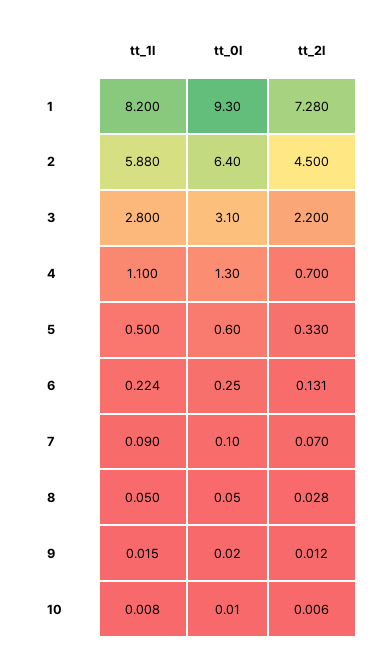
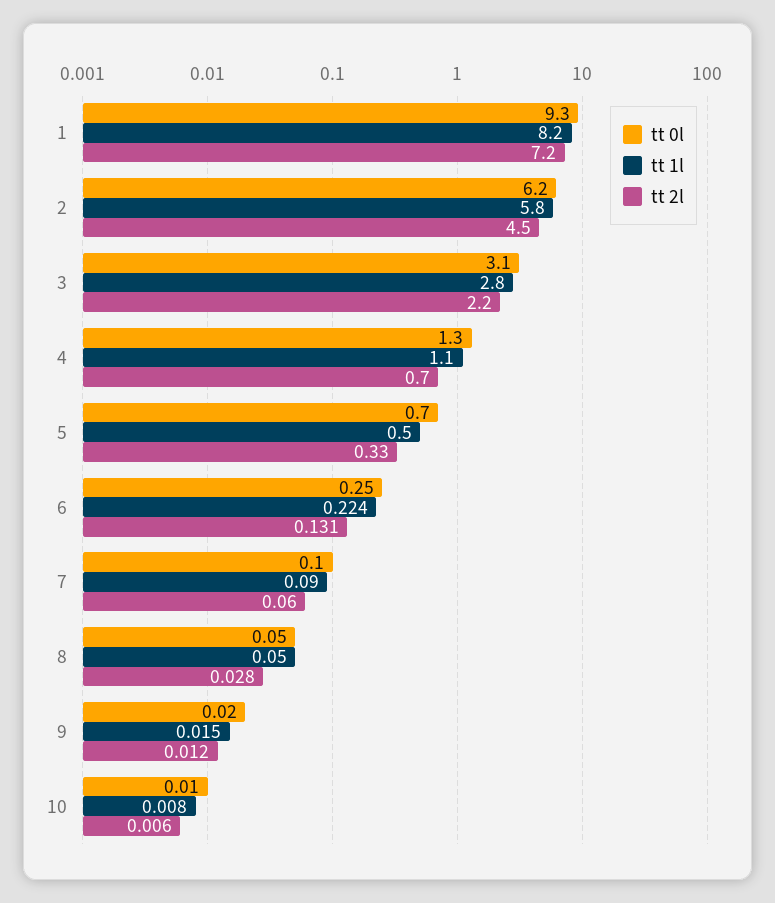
tt_2l, 1: 7.28 -> 7.2
tt_1l, 2: 5.88 -> 5.8
tt_0l, 2: 6.4 -> 6.2
tt_0l, 5: 0.6 -> 0.7
tt_2l, 7: 0.07 -> 0.06

